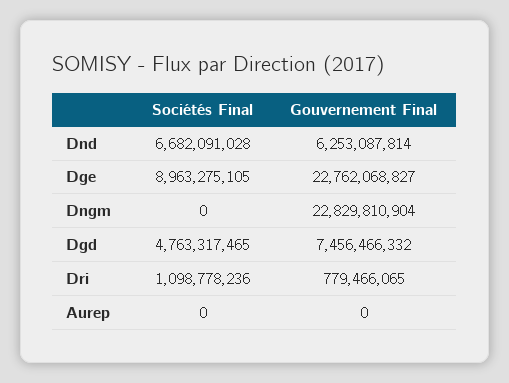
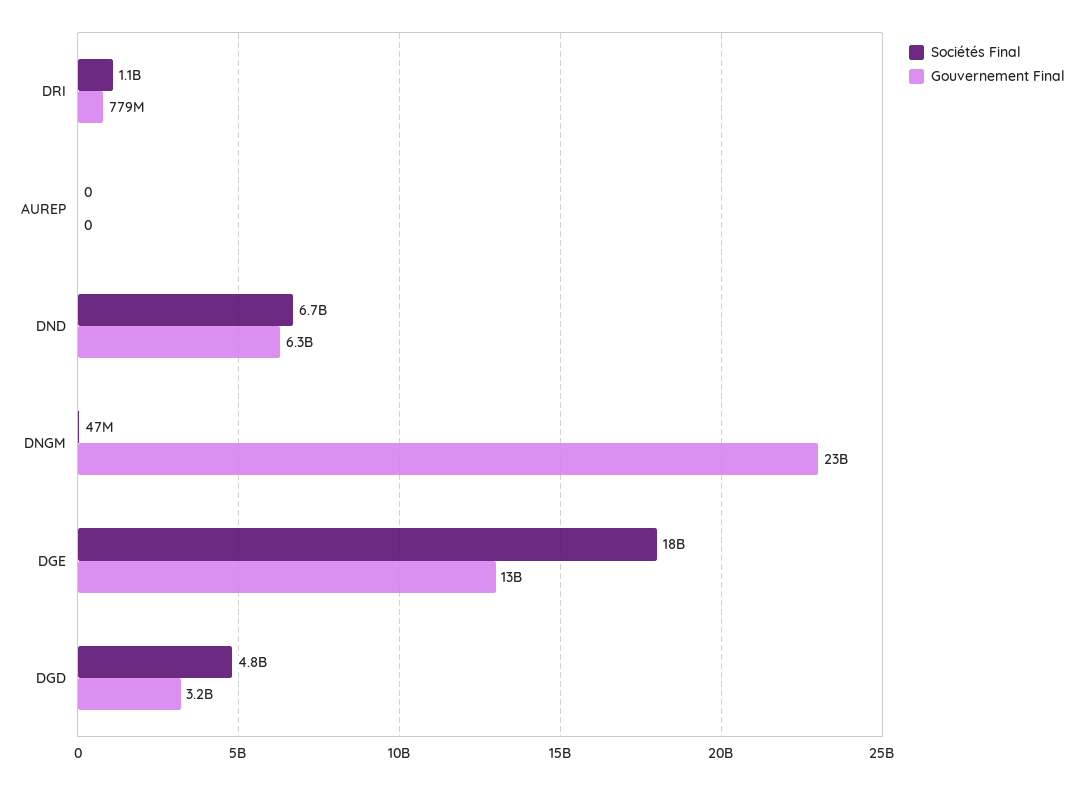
Sociétés Final, Dge: 8963275105 -> 18000000000
Gouvernement Final, Dge: 22762068827 -> 13000000000
Sociétés Final, Dngm: 0 -> 47000000
Gouvernement Final, Dgd: 7456466332 -> 3200000000

